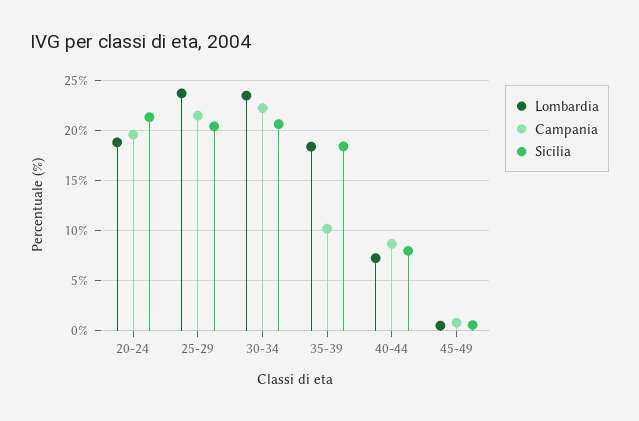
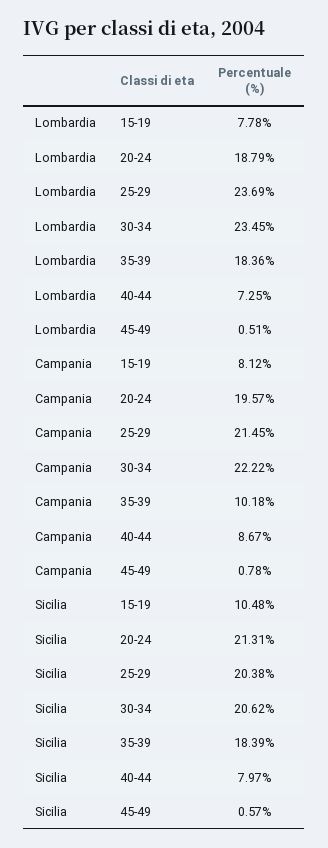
Lombardia, 15-19: none -> 7.78
Campania, 15-19: none -> 8.12
Sicilia, 15-19: none -> 10.48

